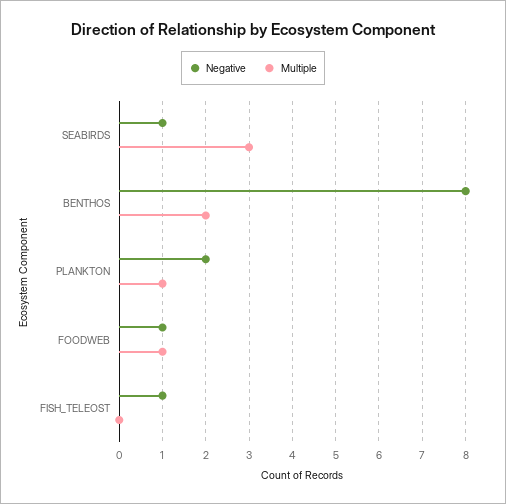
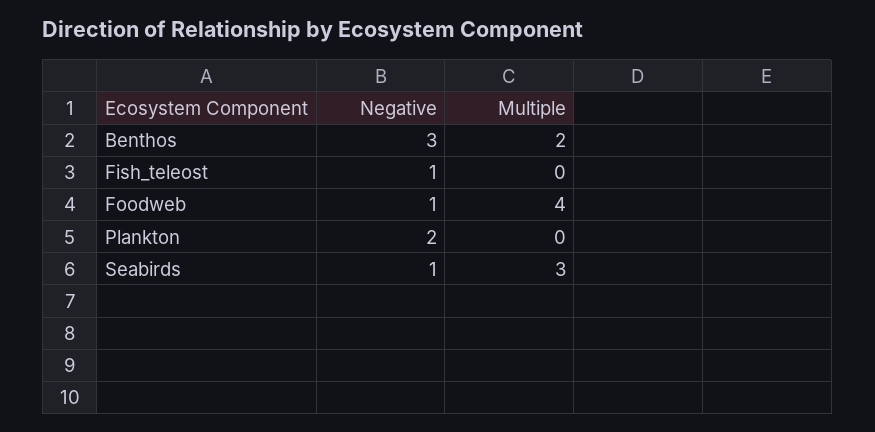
Negative, BENTHOS: 8 -> 3
Multiple, PLANKTON: 1 -> 0
Multiple, FOODWEB: 1 -> 4

